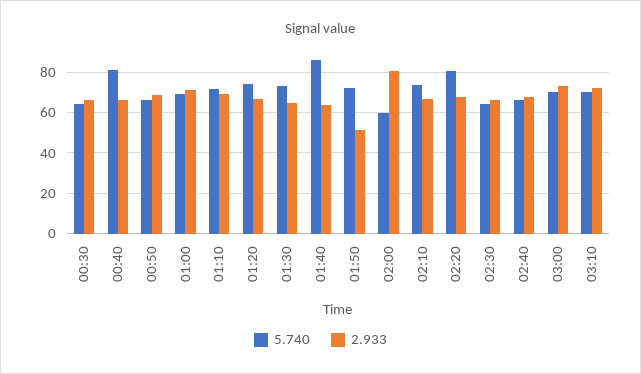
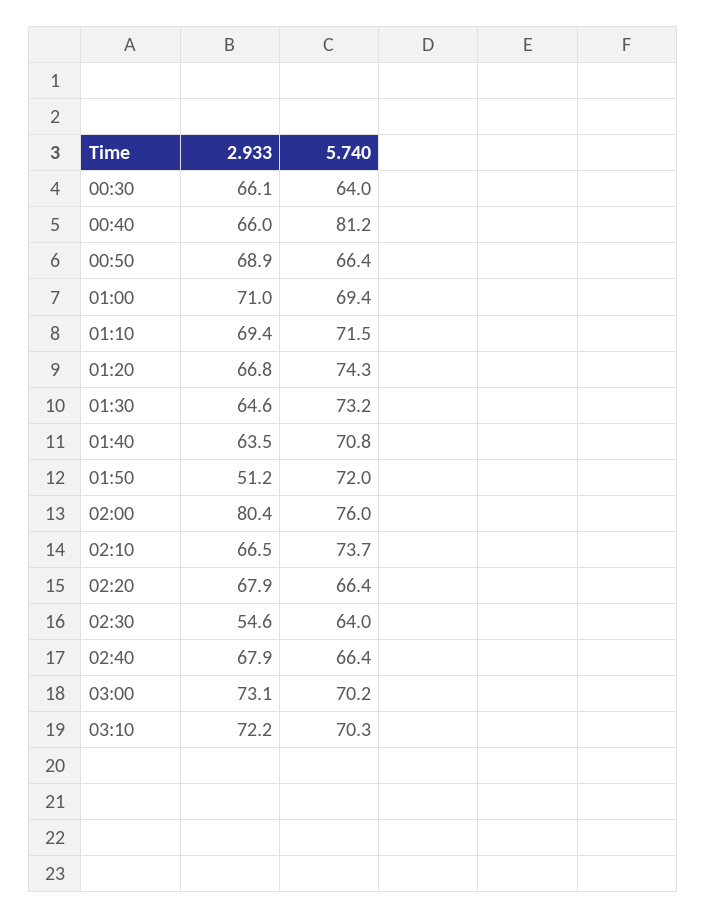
5.740, 01:40: 85 -> 70.8
5.740, 02:00: 60 -> 76
5.740, 02:20: 80 -> 66.4
2.933, 02:30: 65 -> 54.6

